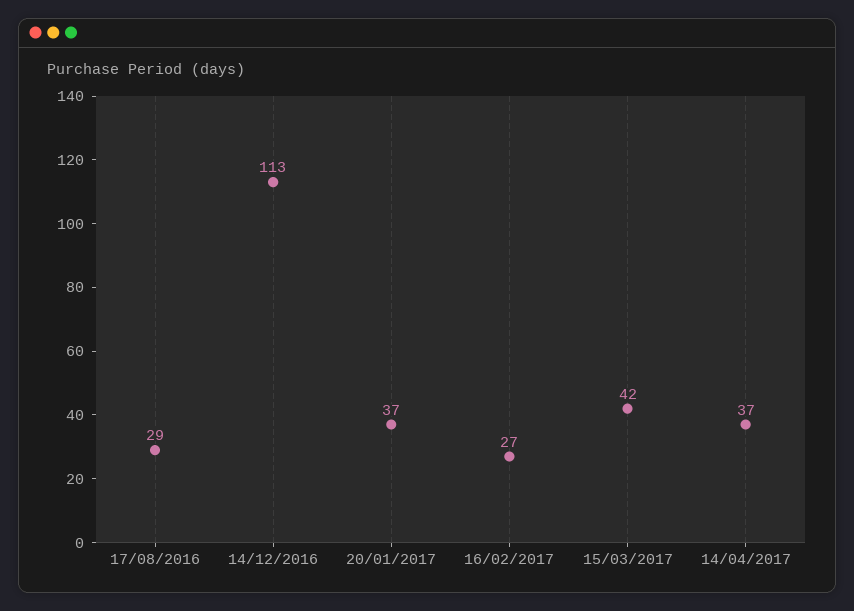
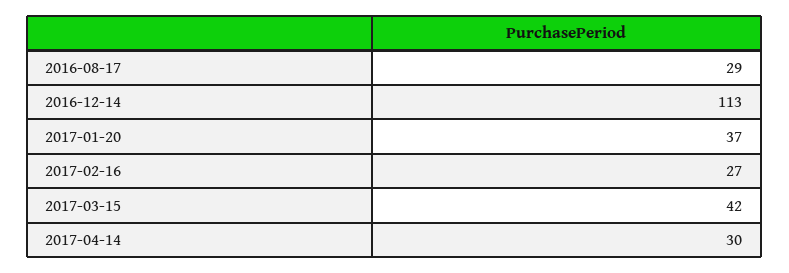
14/04/2017: 37 -> 30

